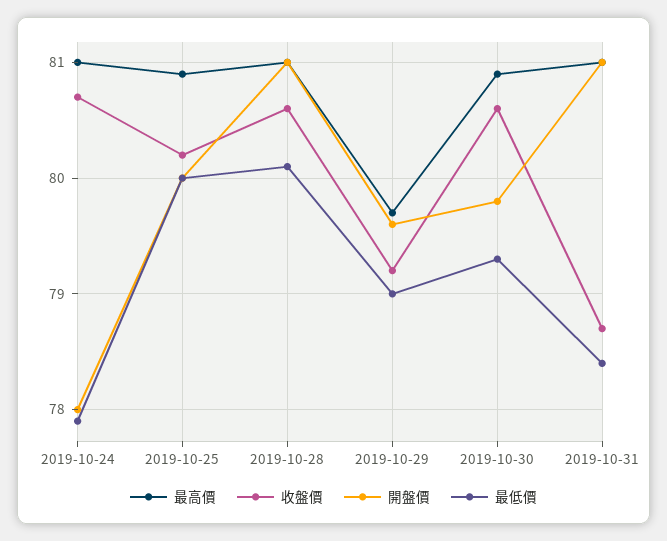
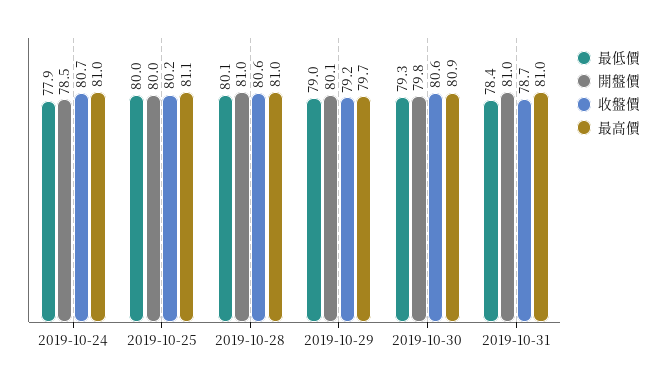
開盤價, 2019-10-24: 78 -> 78.5
最高價, 2019-10-25: 80.9 -> 81.1
開盤價, 2019-10-29: 79.6 -> 80.1

